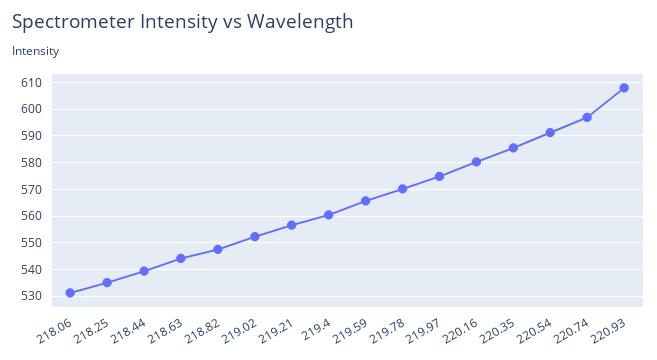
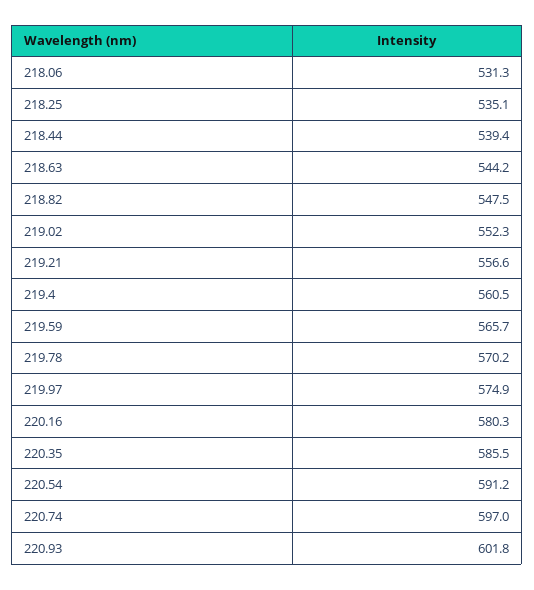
220.93: 607.5 -> 601.8

